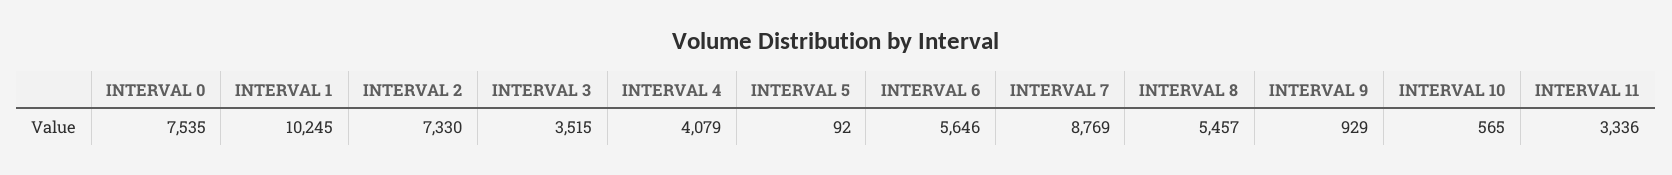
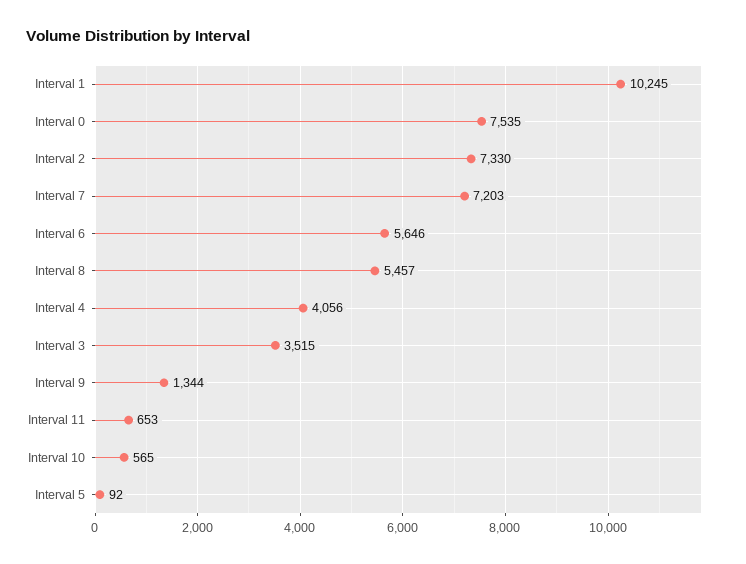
INTERVAL 4: 4079 -> 4056
INTERVAL 7: 8769 -> 7203
INTERVAL 9: 929 -> 1344
INTERVAL 11: 3336 -> 653

